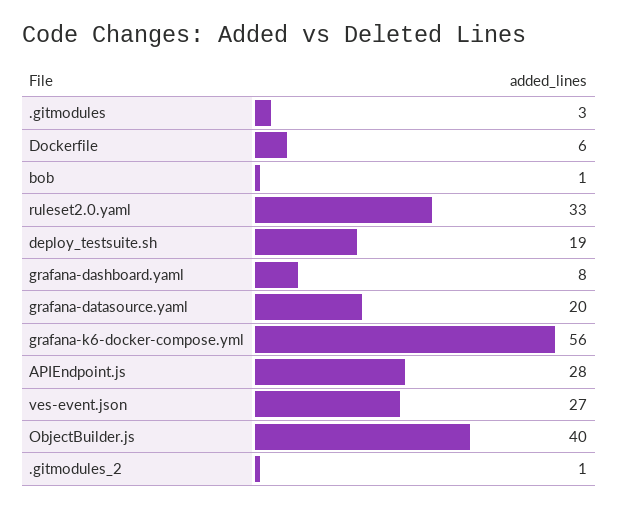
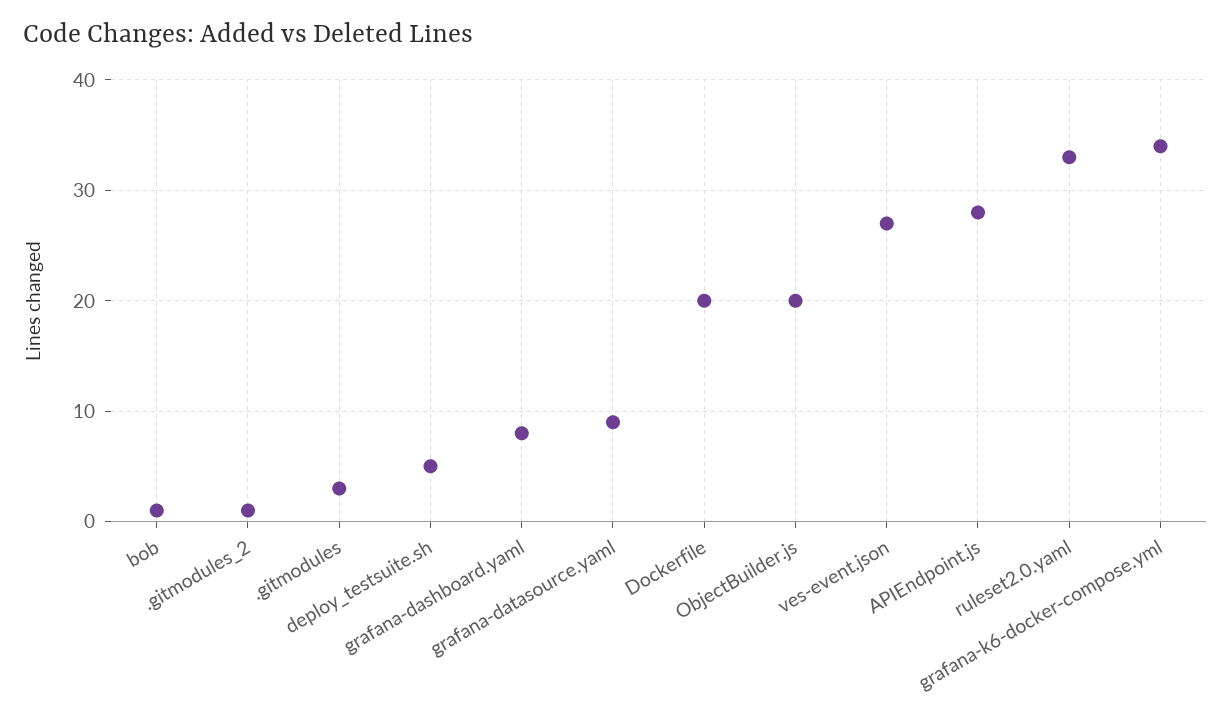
Dockerfile: 6 -> 20
deploy_testsuite.sh: 19 -> 5
grafana-datasource.yaml: 20 -> 9
grafana-k6-docker-compose.yml: 56 -> 34
ObjectBuilder.js: 40 -> 20

